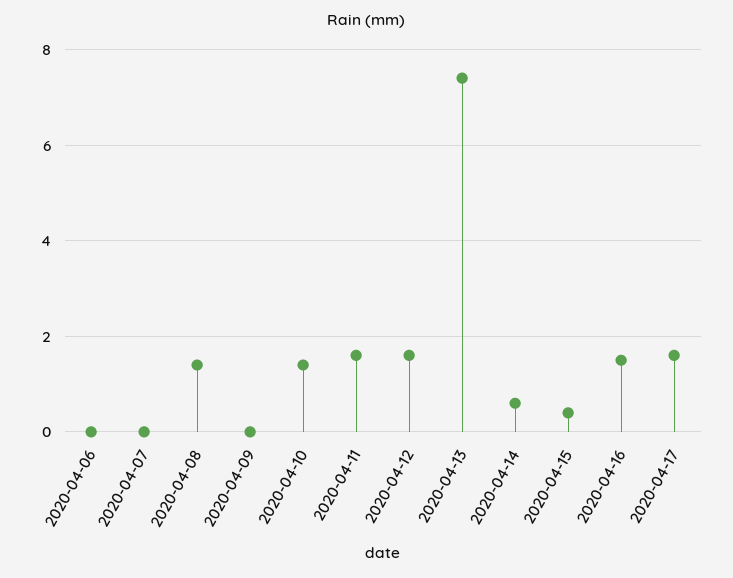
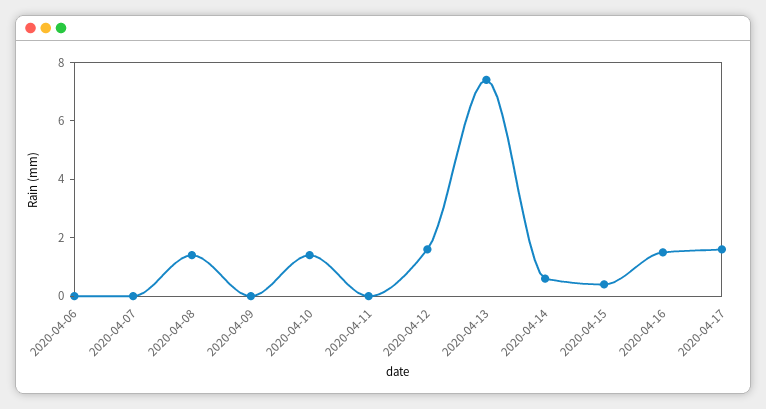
2020-04-11: 1.5 -> 0

